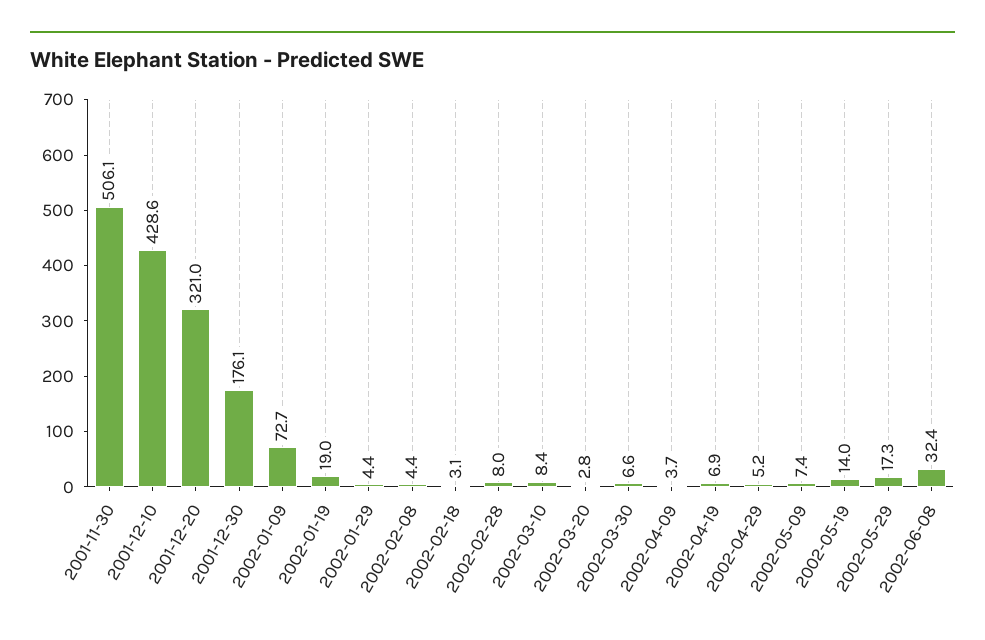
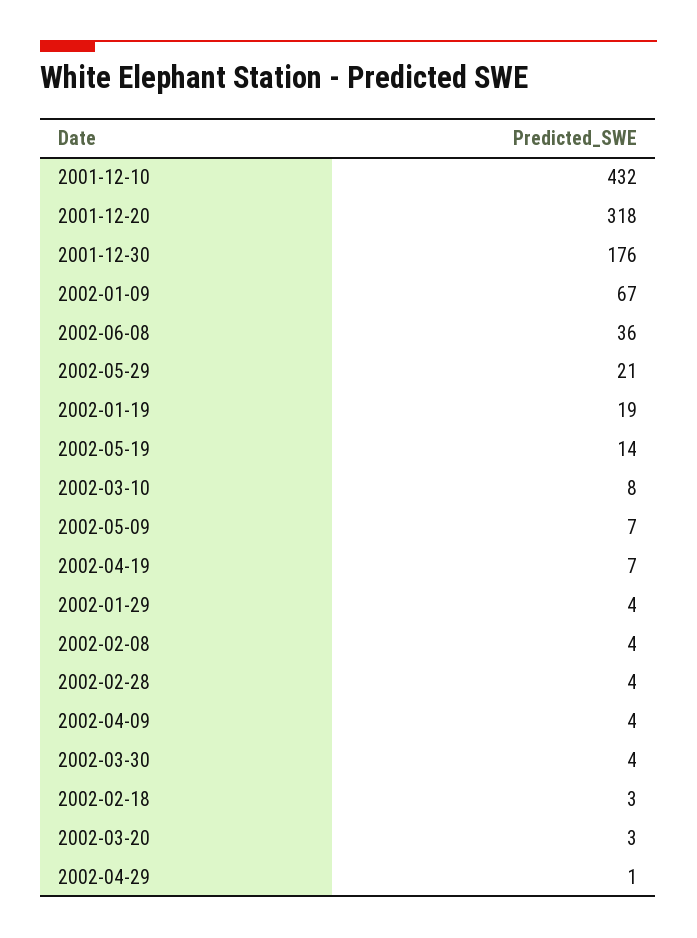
2001-11-30: 506.1 -> none
2001-12-10: 428.6 -> 432
2001-12-20: 321 -> 318
2002-01-09: 72.7 -> 67
2002-02-28: 8 -> 4
2002-03-30: 6.6 -> 4
2002-04-29: 5.2 -> 1
2002-05-29: 17.3 -> 21
2002-06-08: 32.4 -> 36

